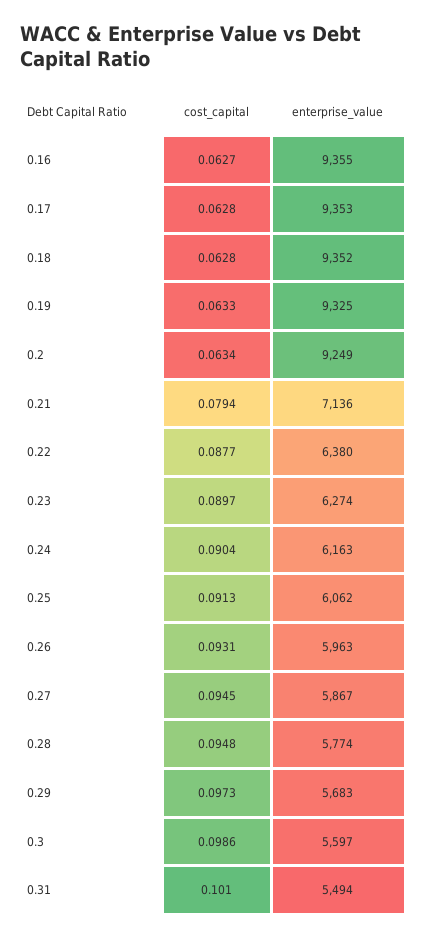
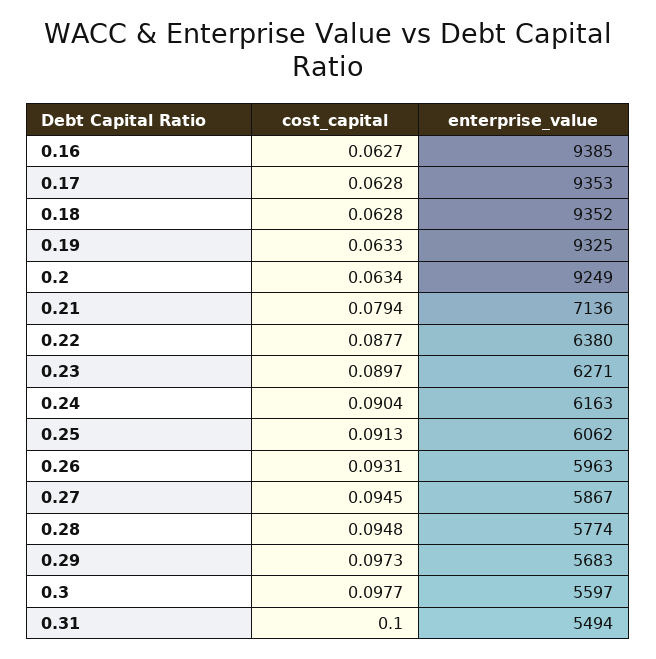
enterprise_value, 0.16: 9355 -> 9385
enterprise_value, 0.23: 6274 -> 6271
cost_capital, 0.3: 0.0986 -> 0.0977
cost_capital, 0.31: 0.101 -> 0.1

